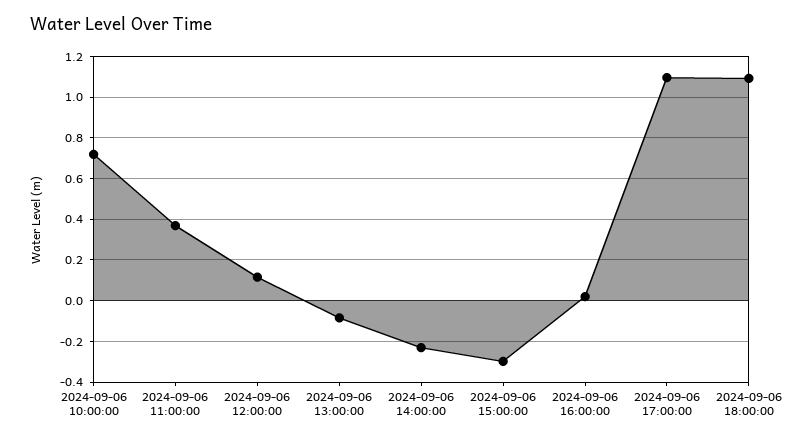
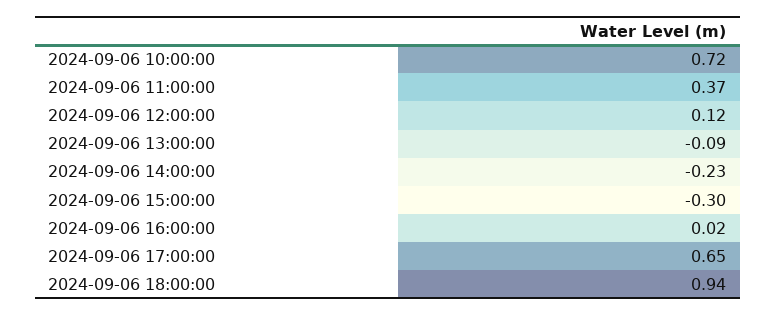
2024-09-06 17:00:00: 1.1 -> 0.65
2024-09-06 18:00:00: 1.1 -> 0.94

